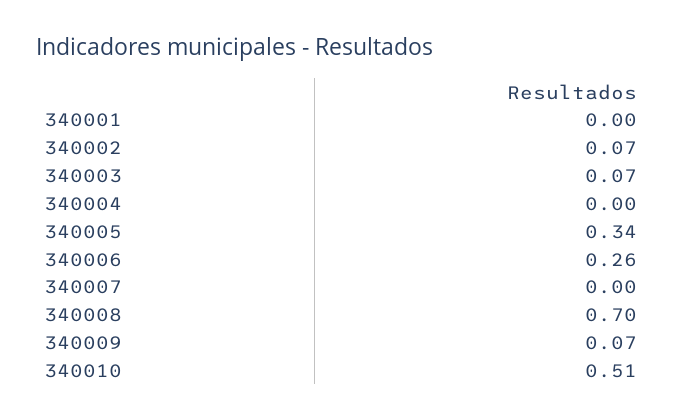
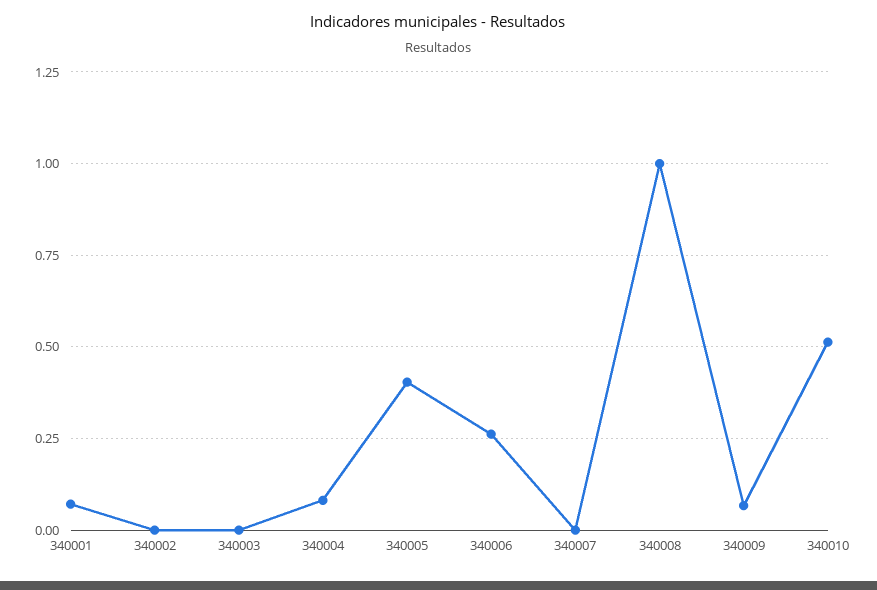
340001: 0 -> 0.075
340002: 0.07 -> 0
340003: 0.07 -> 0
340004: 0 -> 0.075
340005: 0.34 -> 0.4
340008: 0.7 -> 1

